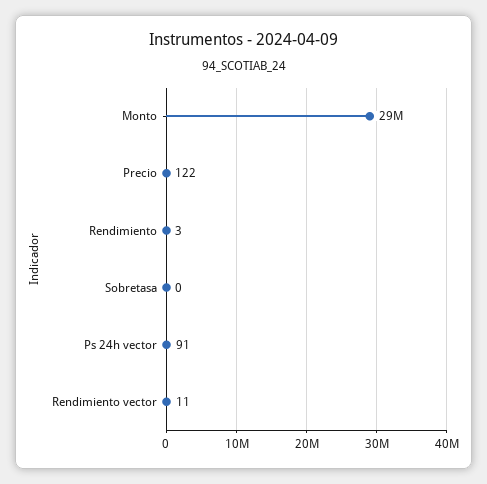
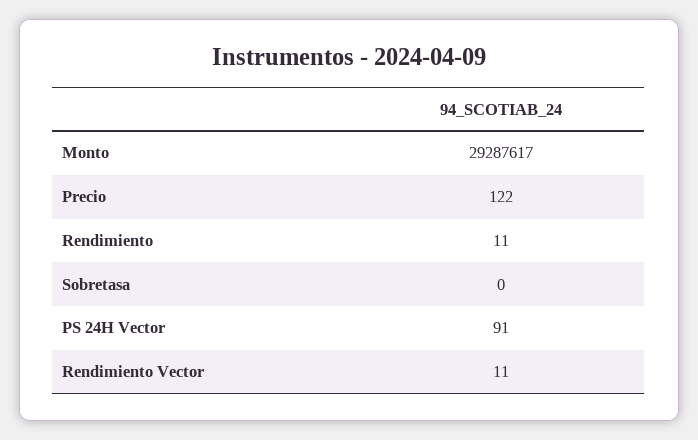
Rendimiento: 3 -> 11

